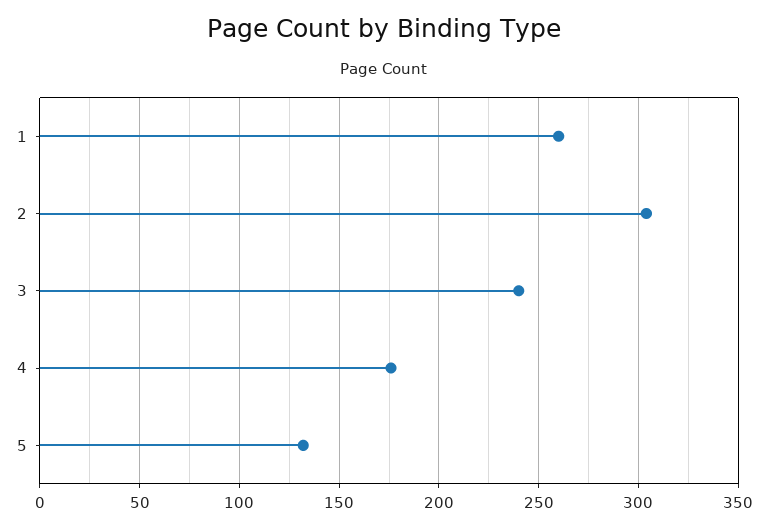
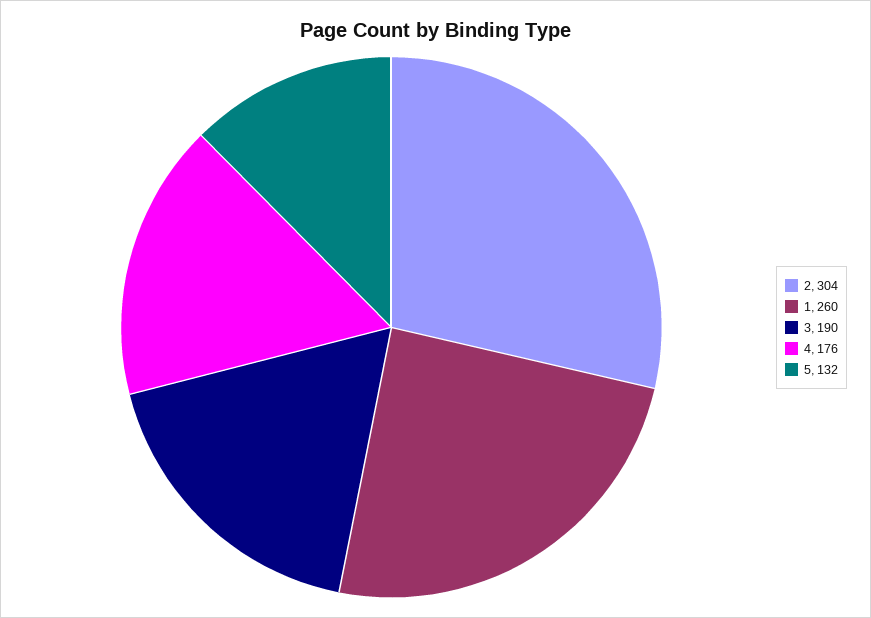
3: 240 -> 190

